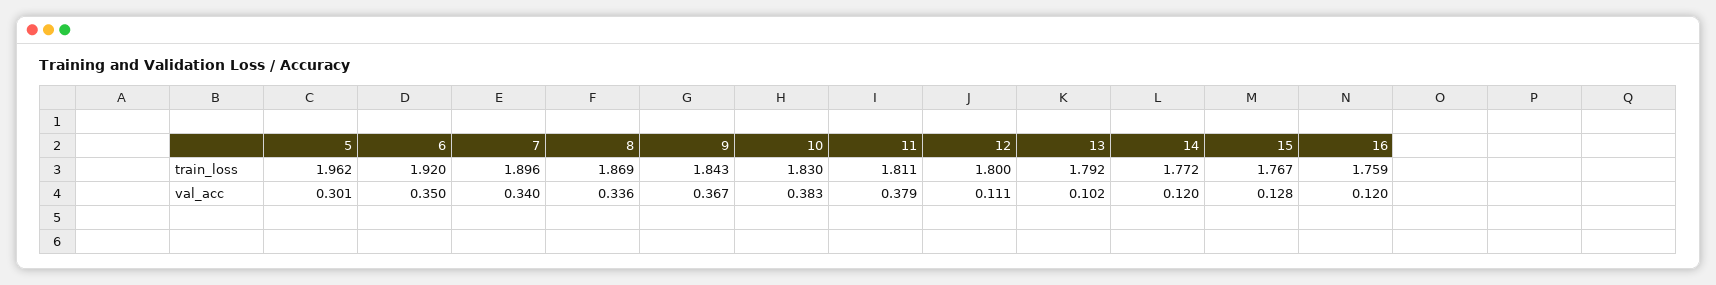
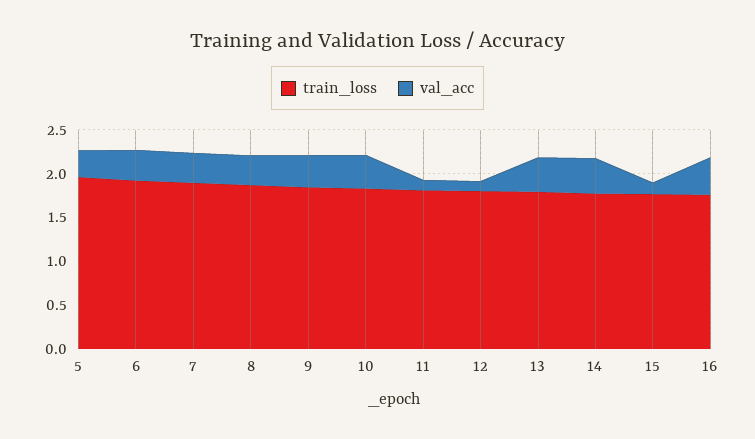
val_acc, 11: 0.379 -> 0.1
val_acc, 13: 0.102 -> 0.4
val_acc, 14: 0.12 -> 0.4
val_acc, 16: 0.12 -> 0.4

